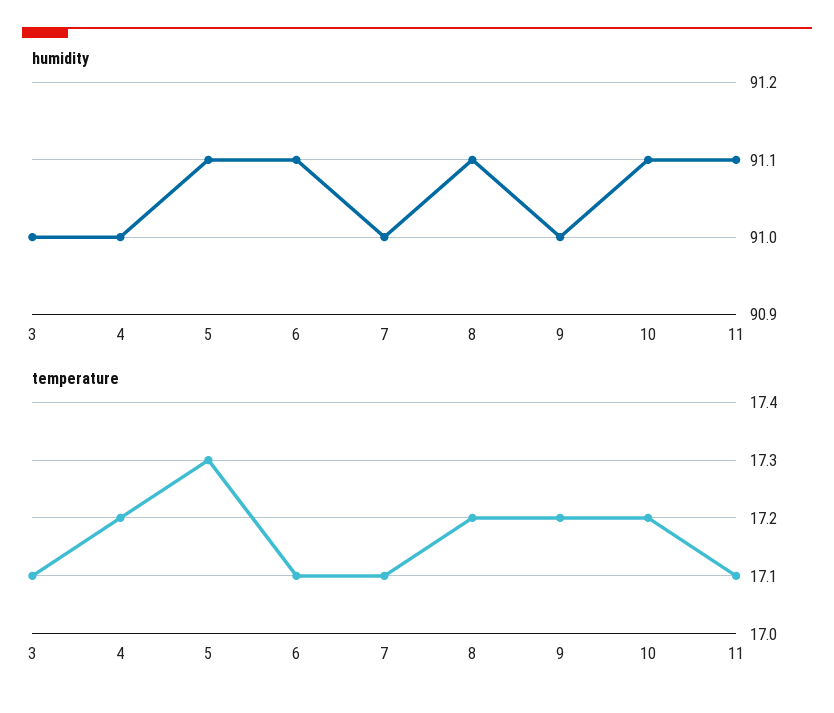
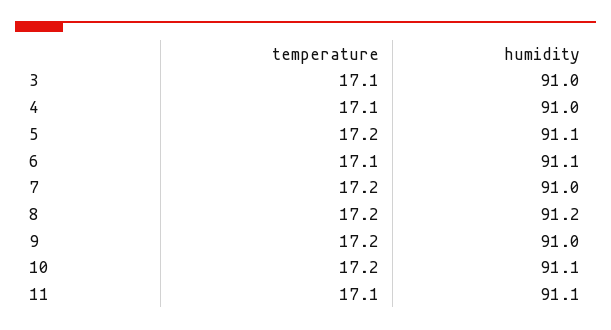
humidity, 8: 91.1 -> 91.2
temperature, 4: 17.2 -> 17.1
temperature, 5: 17.3 -> 17.2
temperature, 7: 17.1 -> 17.2

